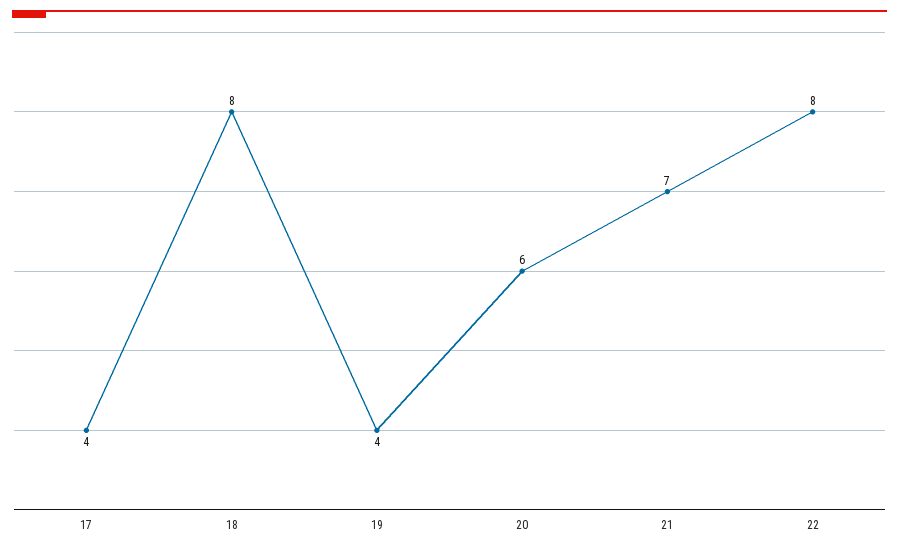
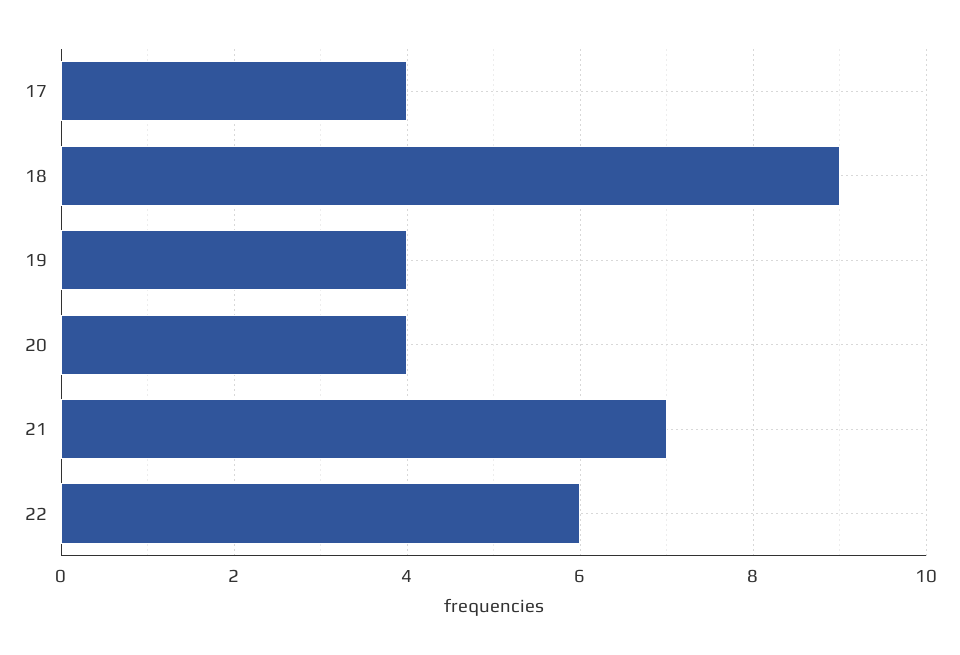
18: 8 -> 9
20: 6 -> 4
22: 8 -> 6

